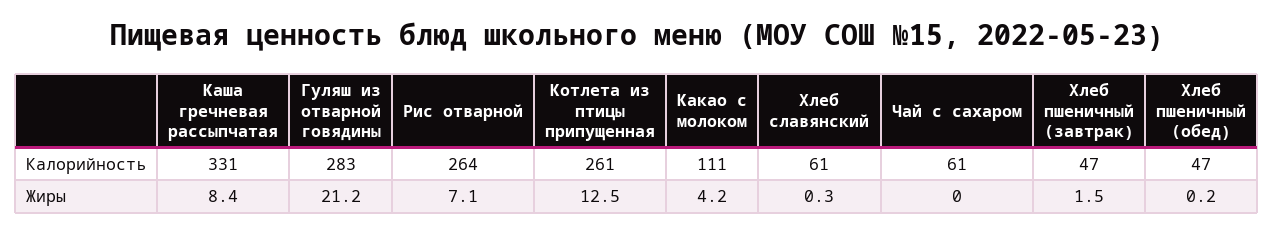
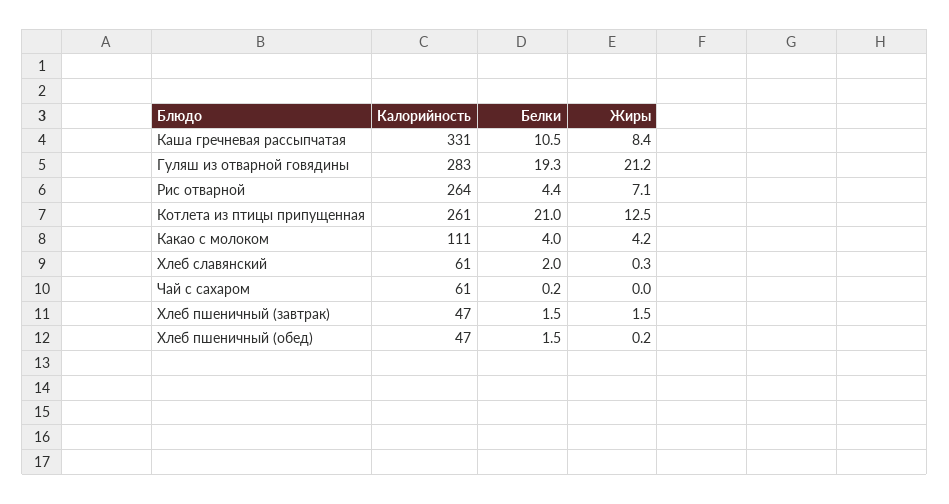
Каша гречневая рассыпчатая, Белки: none -> 10.5
Гуляш из отварной говядины, Белки: none -> 19.3
Рис отварной, Белки: none -> 4.4
Котлета из птицы припущенная, Белки: none -> 21
Какао с молоком, Белки: none -> 4
Хлеб славянский, Белки: none -> 2
Чай с сахаром, Белки: none -> 0.2
Хлеб пшеничный (завтрак), Белки: none -> 1.5
Хлеб пшеничный (обед), Белки: none -> 1.5

